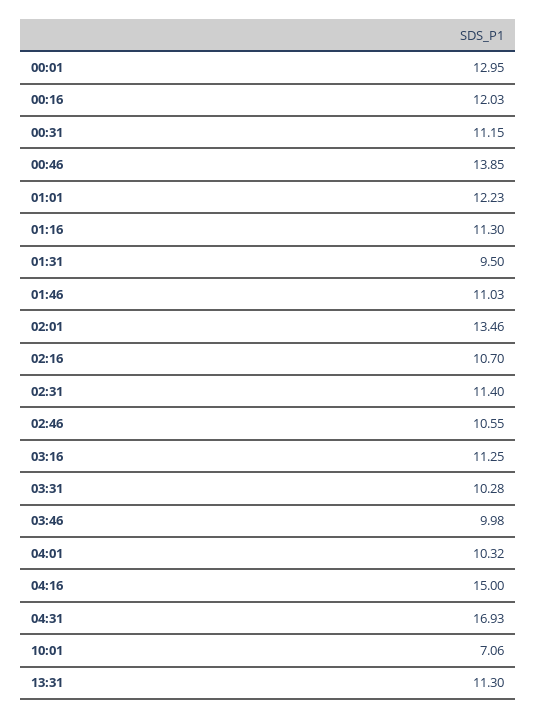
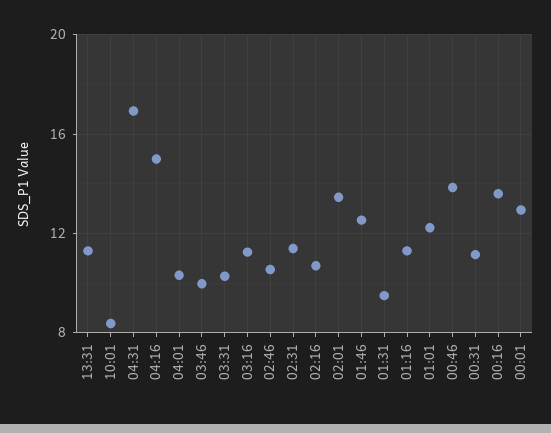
00:16: 12.03 -> 13.5
01:46: 11.03 -> 12.5
10:01: 7.06 -> 8.5

